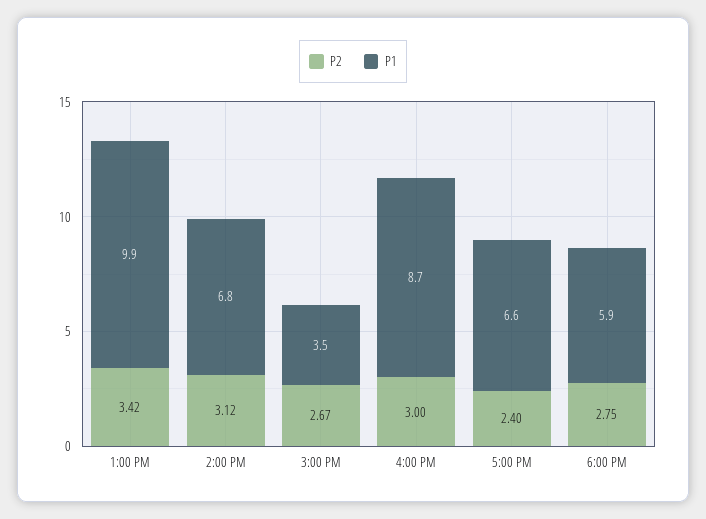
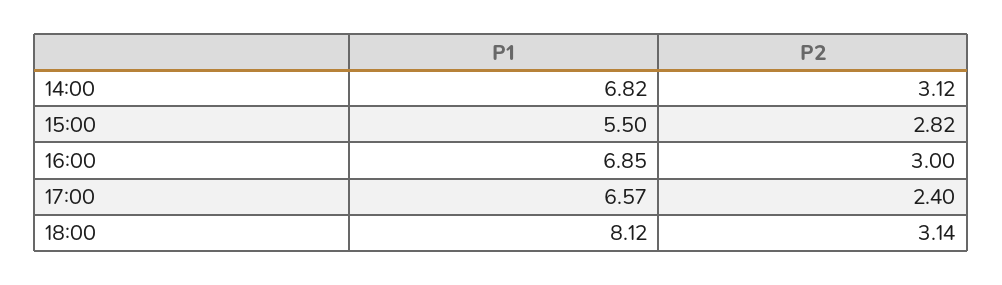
P2, 1:00 PM: 3.42 -> none
P1, 1:00 PM: 9.9 -> none
P2, 3:00 PM: 2.67 -> 2.82
P1, 3:00 PM: 3.5 -> 5.5
P1, 4:00 PM: 8.7 -> 6.85
P2, 6:00 PM: 2.75 -> 3.14
P1, 6:00 PM: 5.9 -> 8.12

